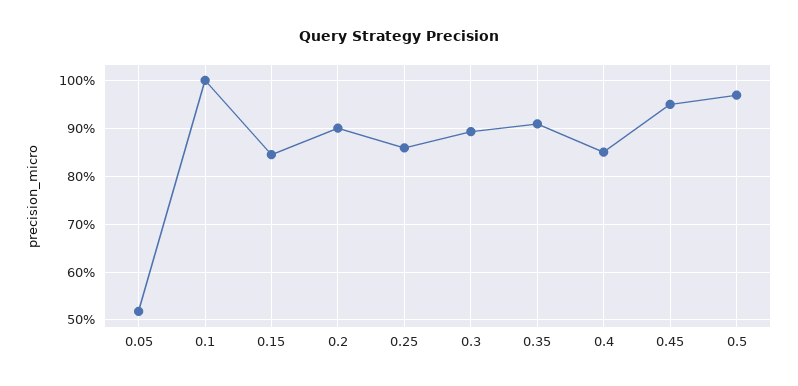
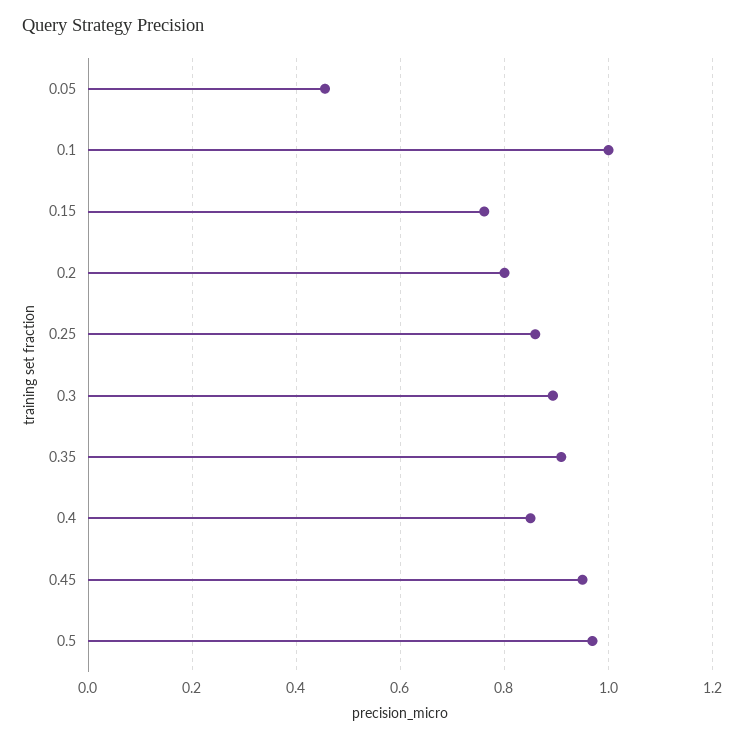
0.05: 0.52 -> 0.46
0.15: 0.84 -> 0.76
0.2: 0.9 -> 0.8

